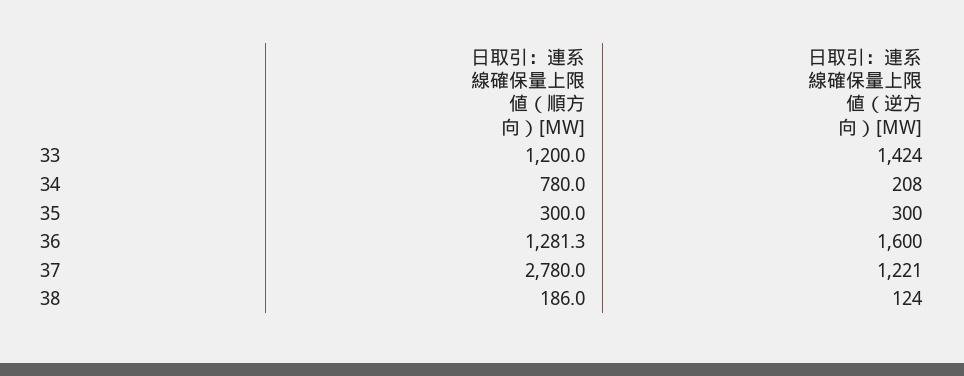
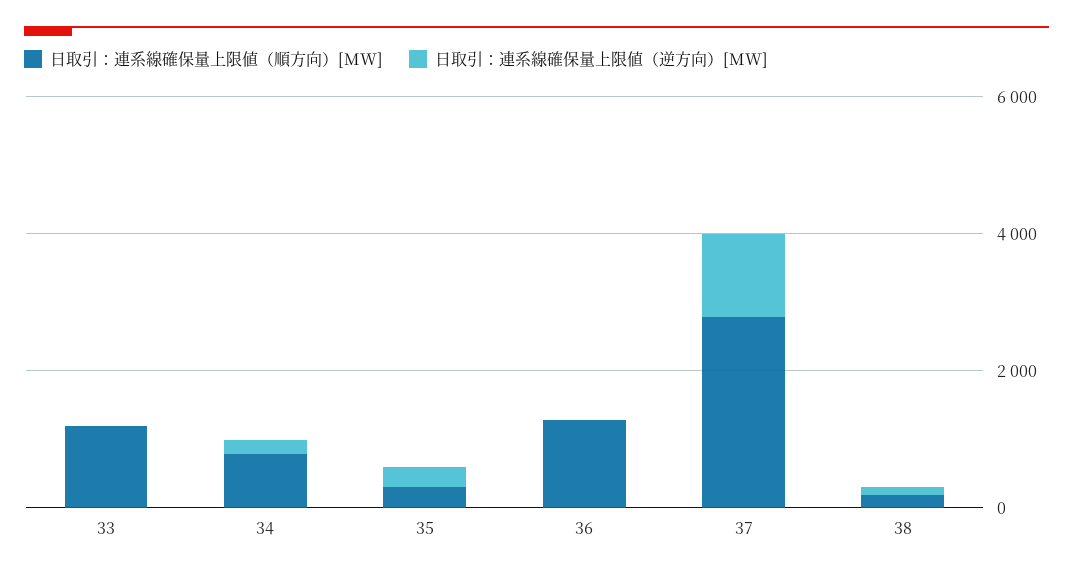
日取引：連系線確保量上限値（逆方向）[MW], 33: 1424 -> 0
日取引：連系線確保量上限値（逆方向）[MW], 36: 1600 -> 0

